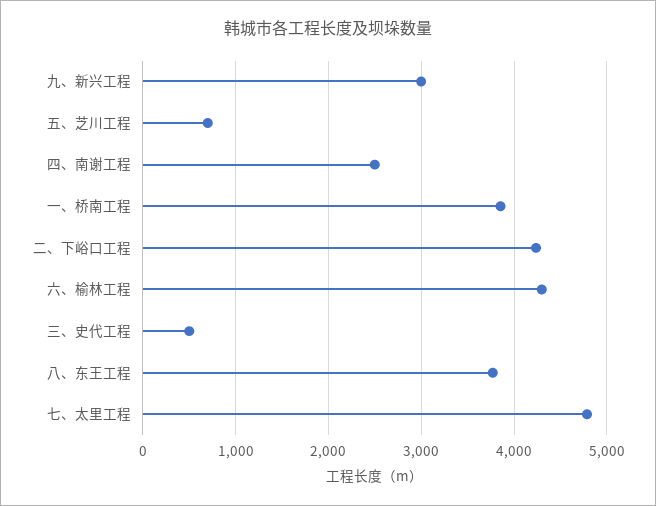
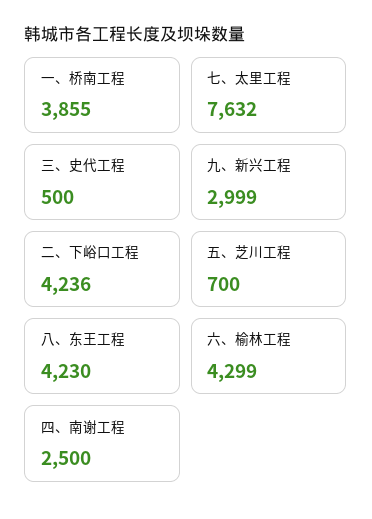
八、东王工程: 3800 -> 4230
七、太里工程: 4800 -> 7632

